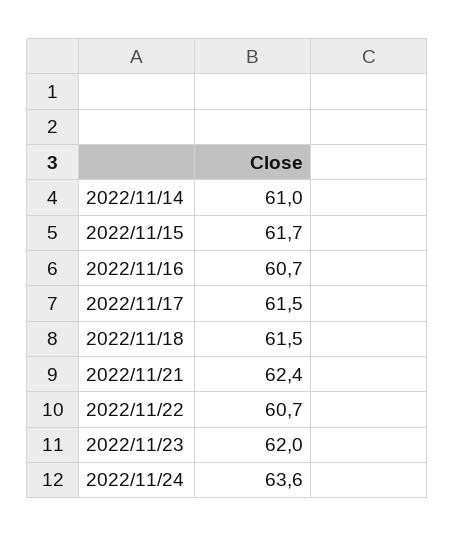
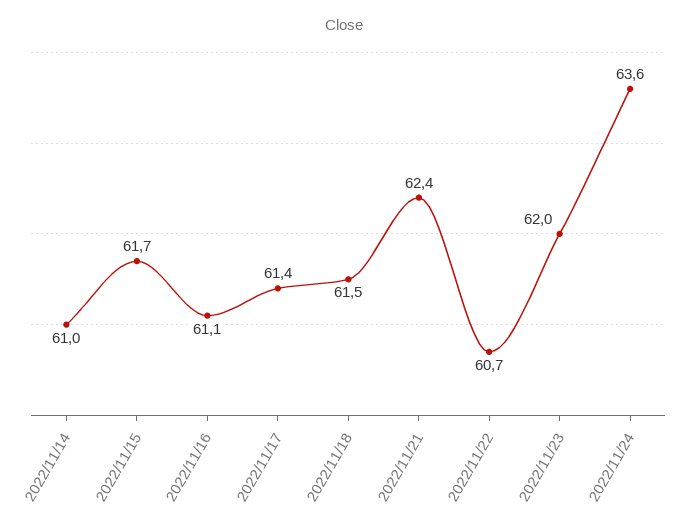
2022/11/16: 60.7 -> 61.1
2022/11/17: 61.5 -> 61.4

